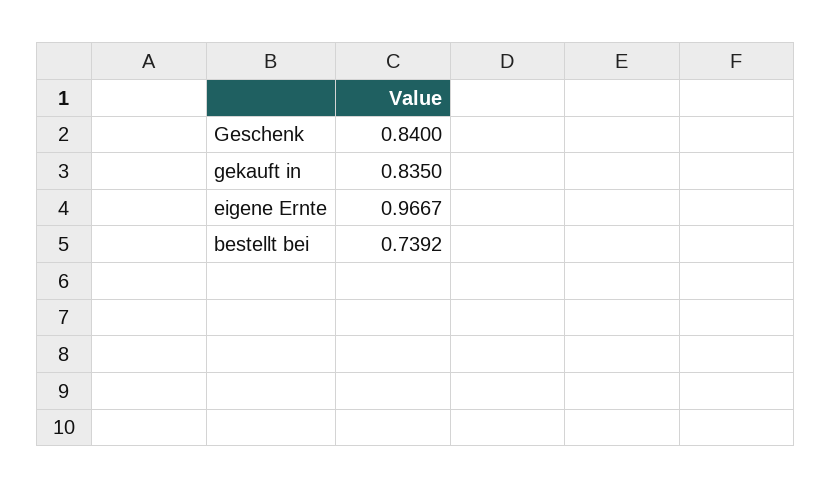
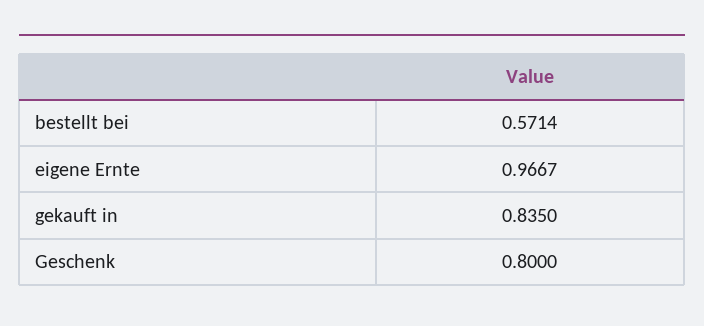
Geschenk: 0.84 -> 0.8
bestellt bei: 0.7392 -> 0.5714

